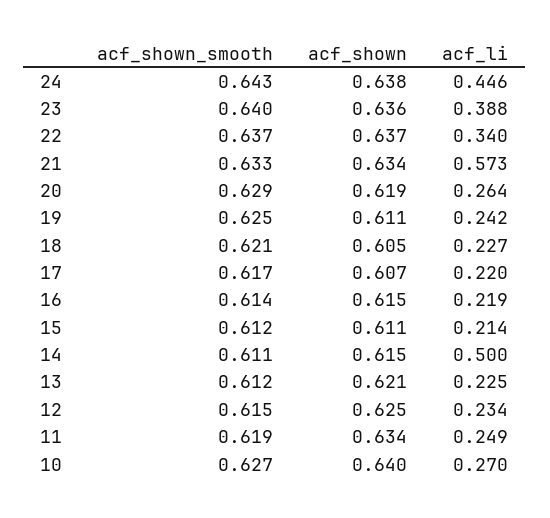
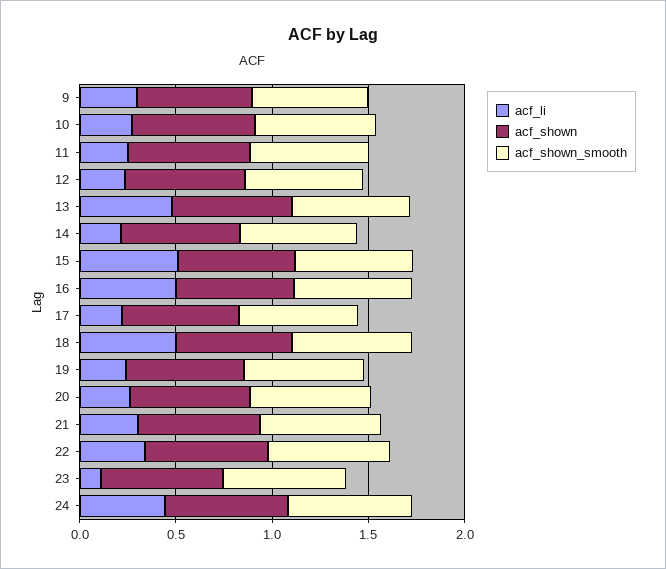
acf_li, 23: 0.388 -> 0.1
acf_li, 21: 0.573 -> 0.3
acf_li, 18: 0.227 -> 0.5
acf_li, 16: 0.219 -> 0.5
acf_li, 15: 0.214 -> 0.5
acf_li, 14: 0.5 -> 0.2
acf_li, 13: 0.225 -> 0.5
acf_li, 9: none -> 0.3
acf_shown, 9: none -> 0.6
acf_shown_smooth, 9: none -> 0.6

